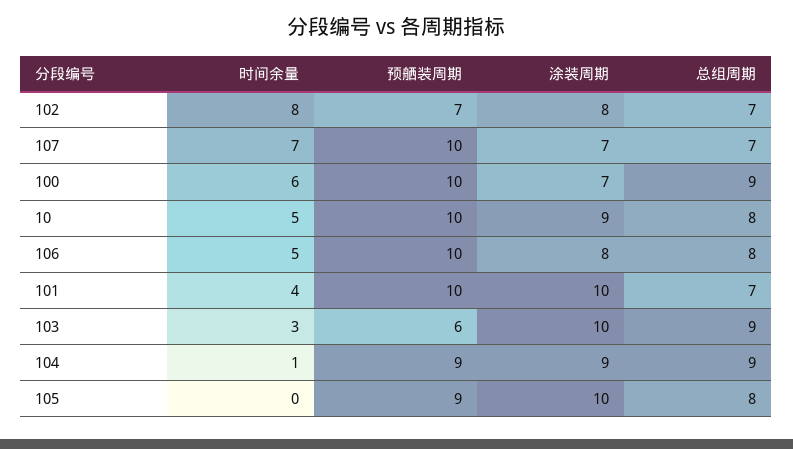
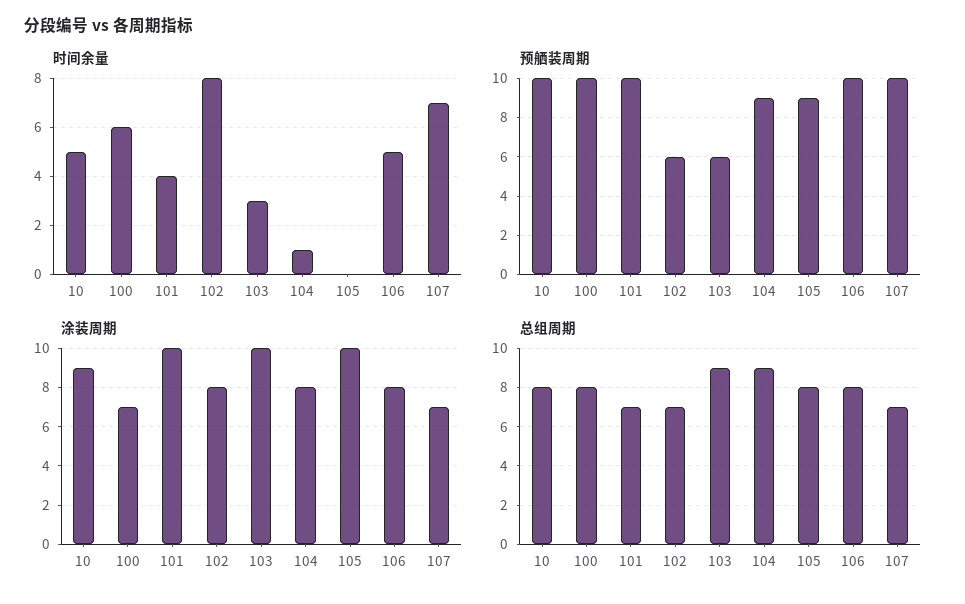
预舾装周期, 102: 7 -> 6
总组周期, 100: 9 -> 8
涂装周期, 104: 9 -> 8

